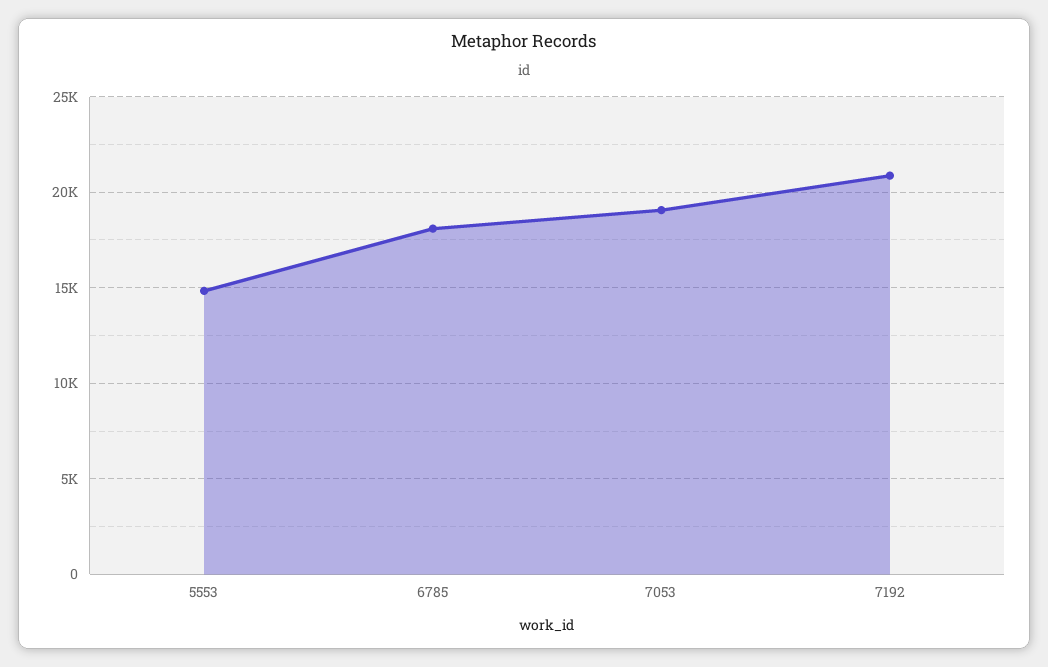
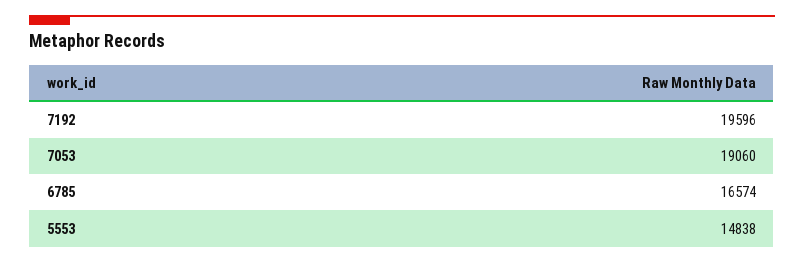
6785: 18000 -> 16574
7192: 21000 -> 19596

